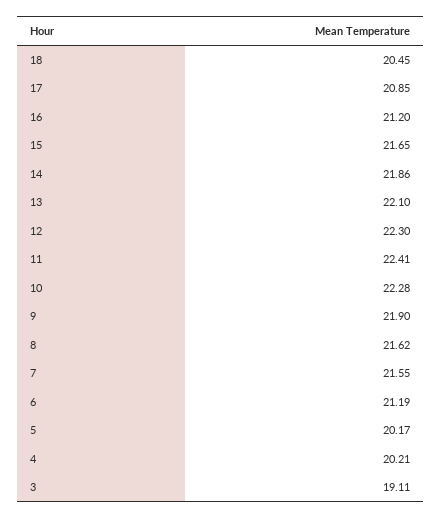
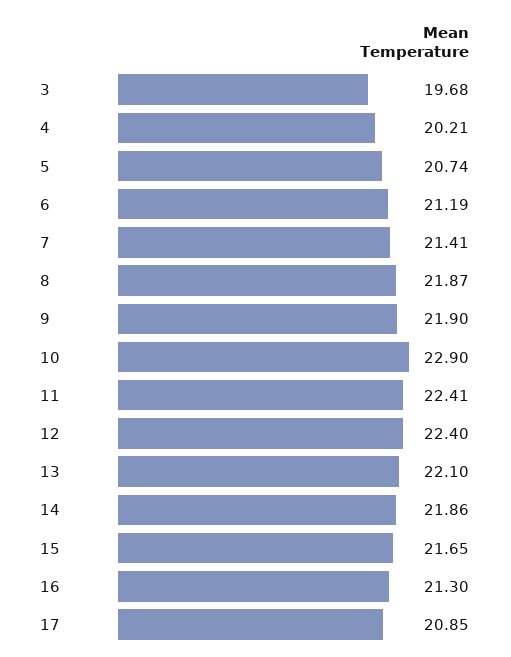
18: 20.45 -> none
16: 21.2 -> 21.3
12: 22.3 -> 22.4
10: 22.28 -> 22.9
8: 21.62 -> 21.87
7: 21.55 -> 21.41
5: 20.17 -> 20.74
3: 19.11 -> 19.68

